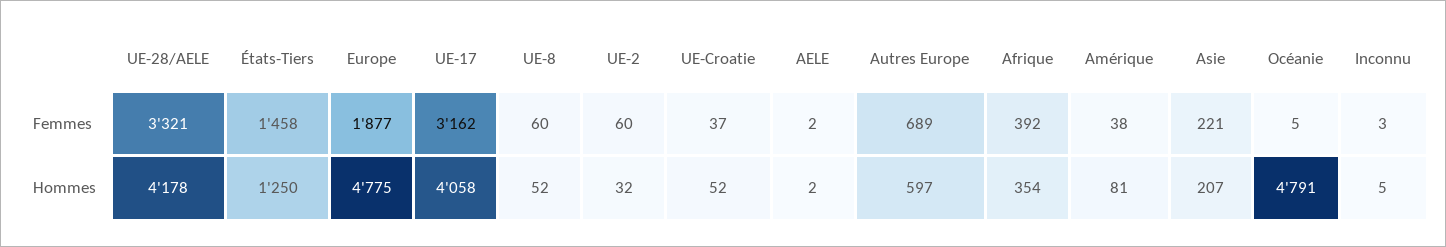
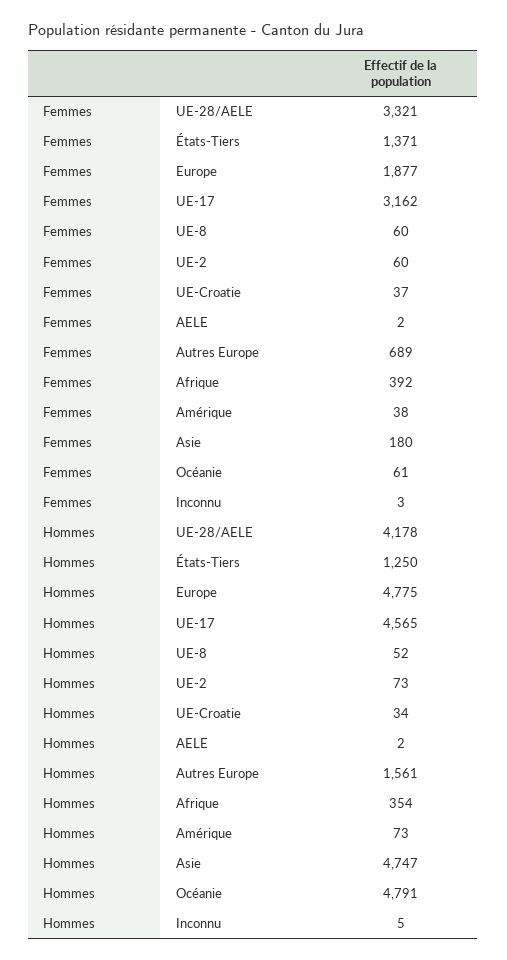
États-Tiers, Femmes: 1458 -> 1371
Asie, Femmes: 221 -> 180
Océanie, Femmes: 5 -> 61
UE-17, Hommes: 4058 -> 4565
UE-2, Hommes: 32 -> 73
UE-Croatie, Hommes: 52 -> 34
Autres Europe, Hommes: 597 -> 1561
Amérique, Hommes: 81 -> 73
Asie, Hommes: 207 -> 4747

